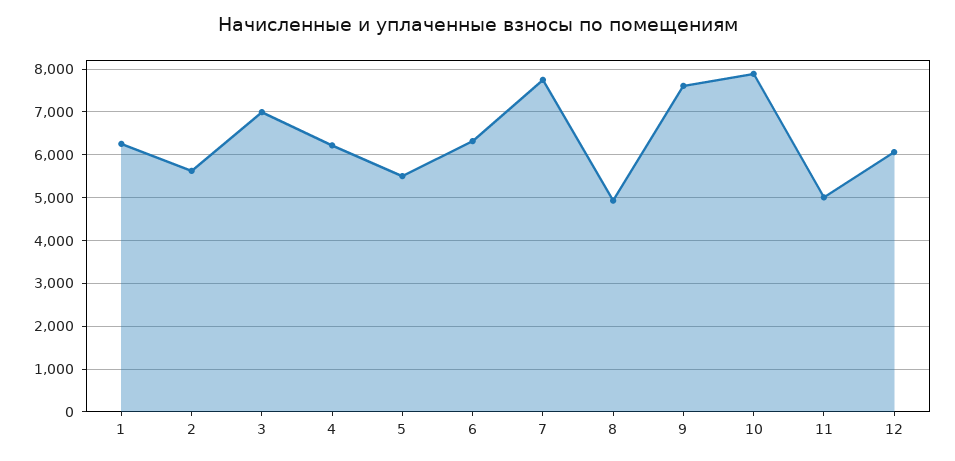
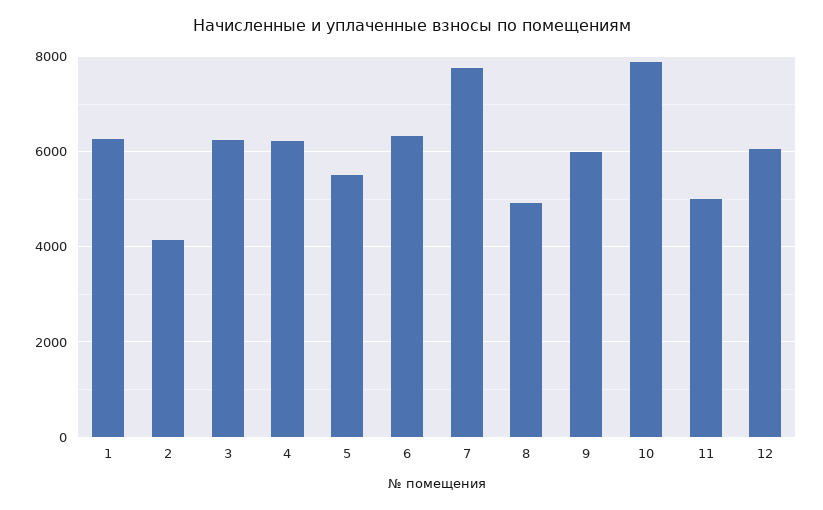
2: 5600 -> 4200
3: 7000 -> 6200
9: 7600 -> 6000

